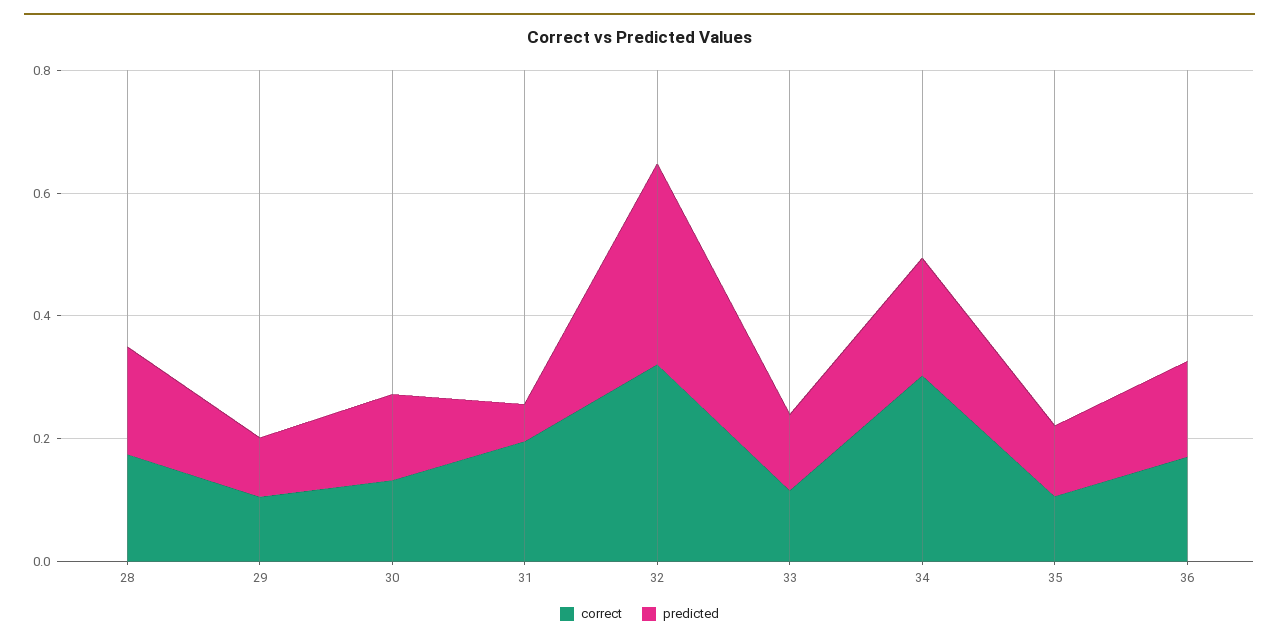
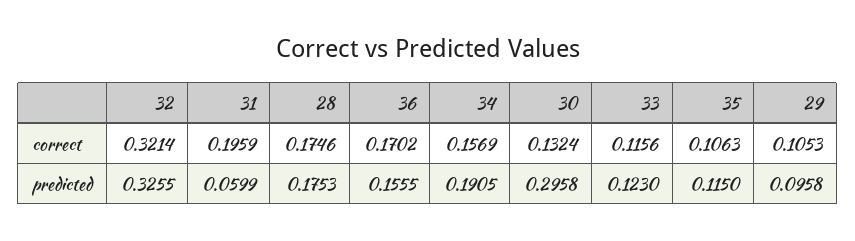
predicted, 30: 0.15 -> 0.2958
correct, 34: 0.3 -> 0.1569

